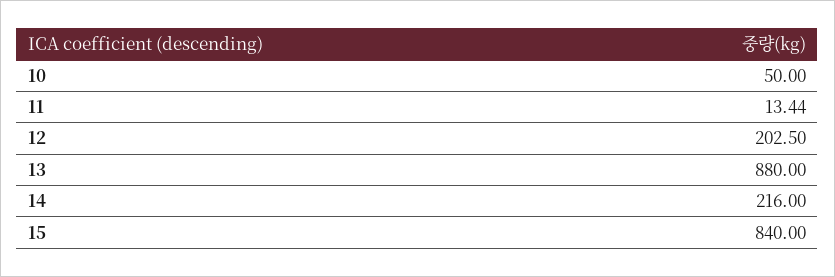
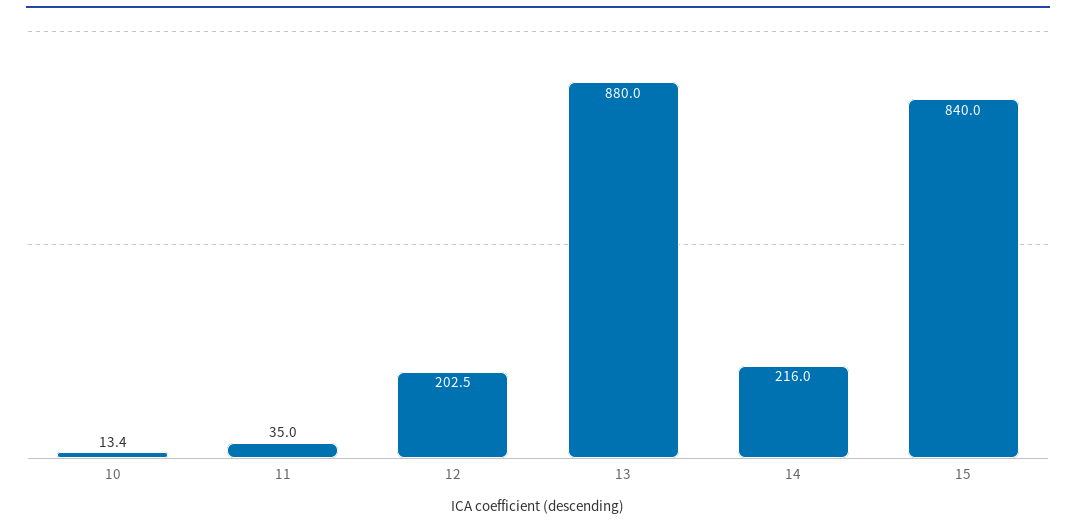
10: 50 -> 13.4
11: 13.44 -> 35

